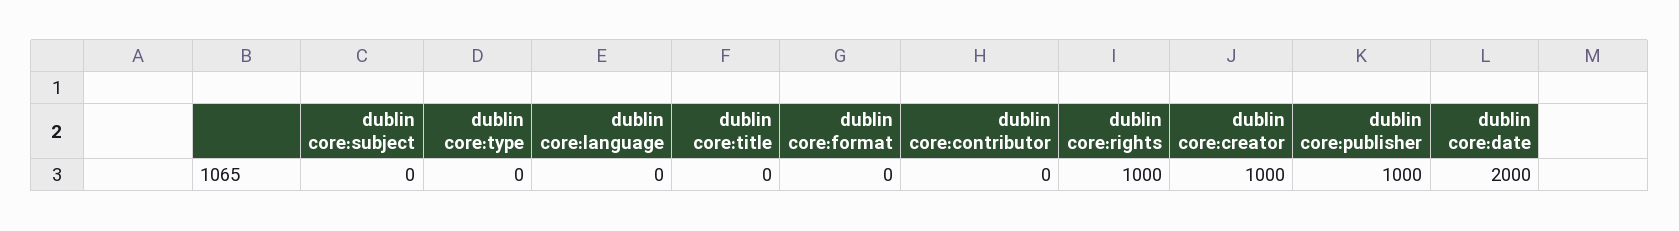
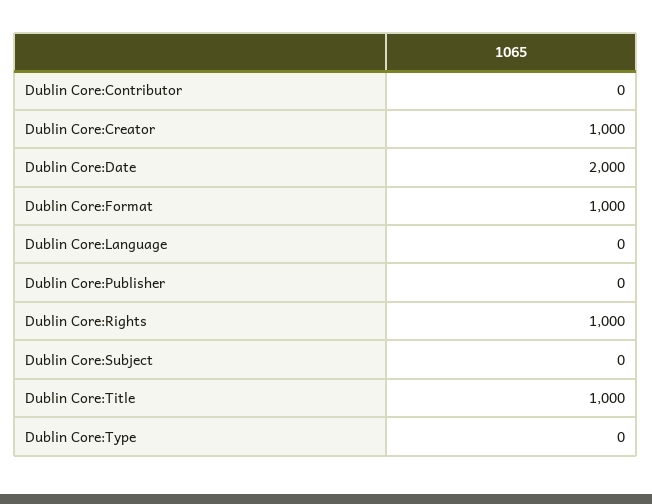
dublin core:title: 0 -> 1000
dublin core:format: 0 -> 1000
dublin core:publisher: 1000 -> 0

